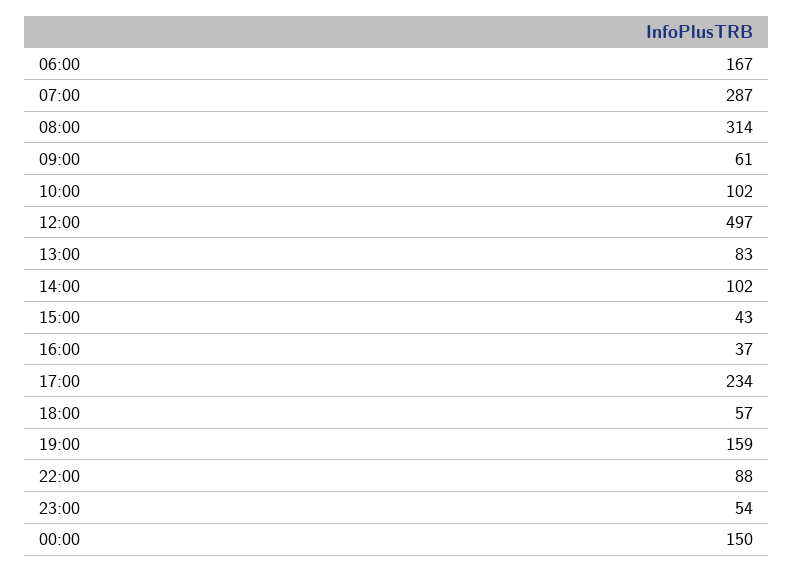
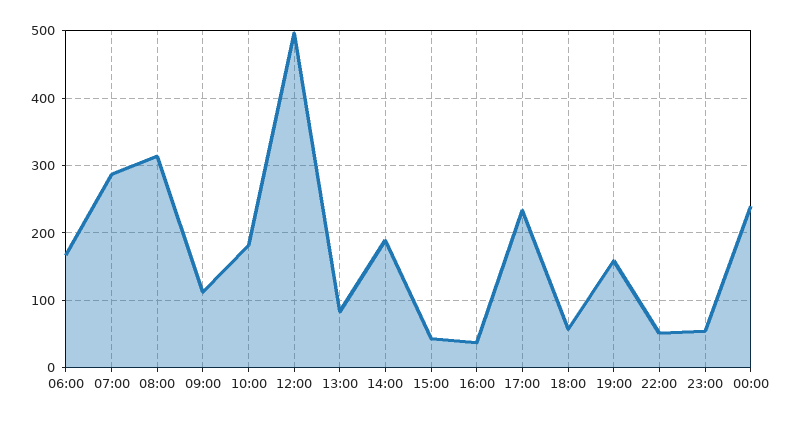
09:00: 61 -> 110
10:00: 102 -> 180
14:00: 102 -> 190
22:00: 88 -> 50
00:00: 150 -> 240

